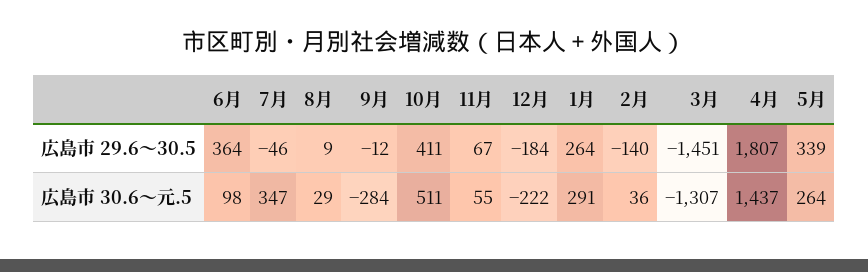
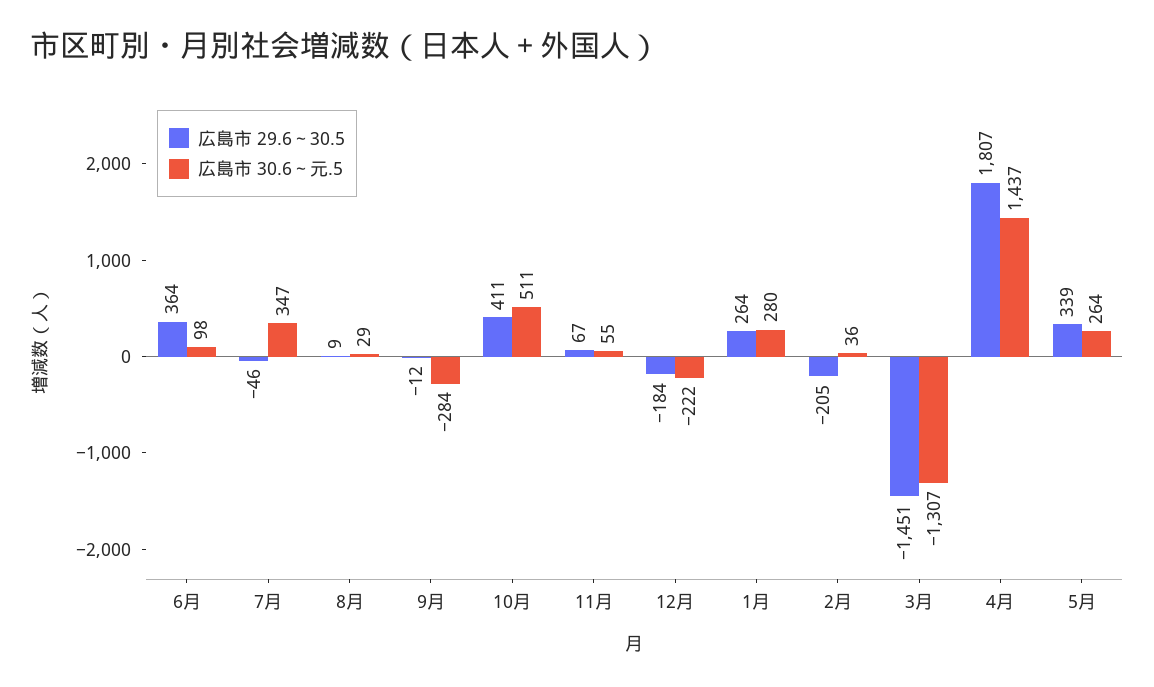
広島市 29.6～30.5, 2月: -140 -> -205
広島市 30.6～元.5, 1月: 291 -> 280

